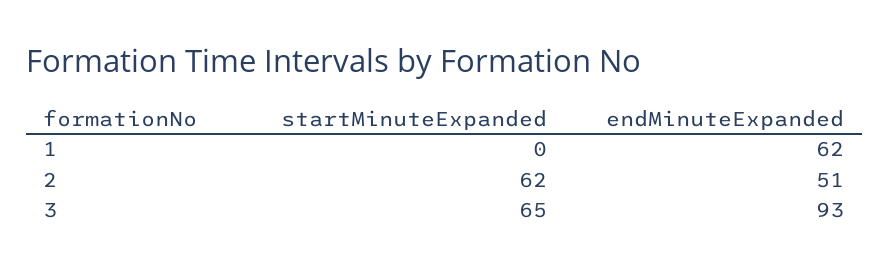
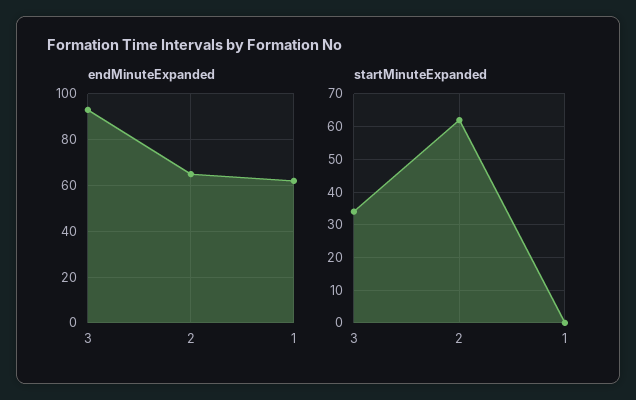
endMinuteExpanded, 2: 51 -> 65
startMinuteExpanded, 3: 65 -> 35

